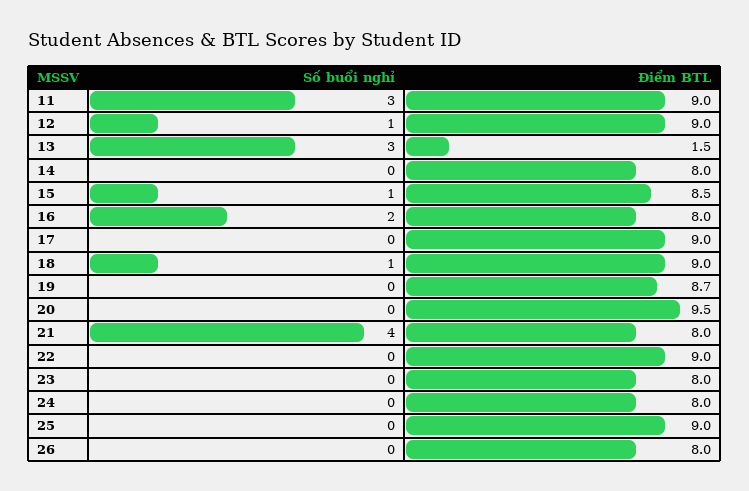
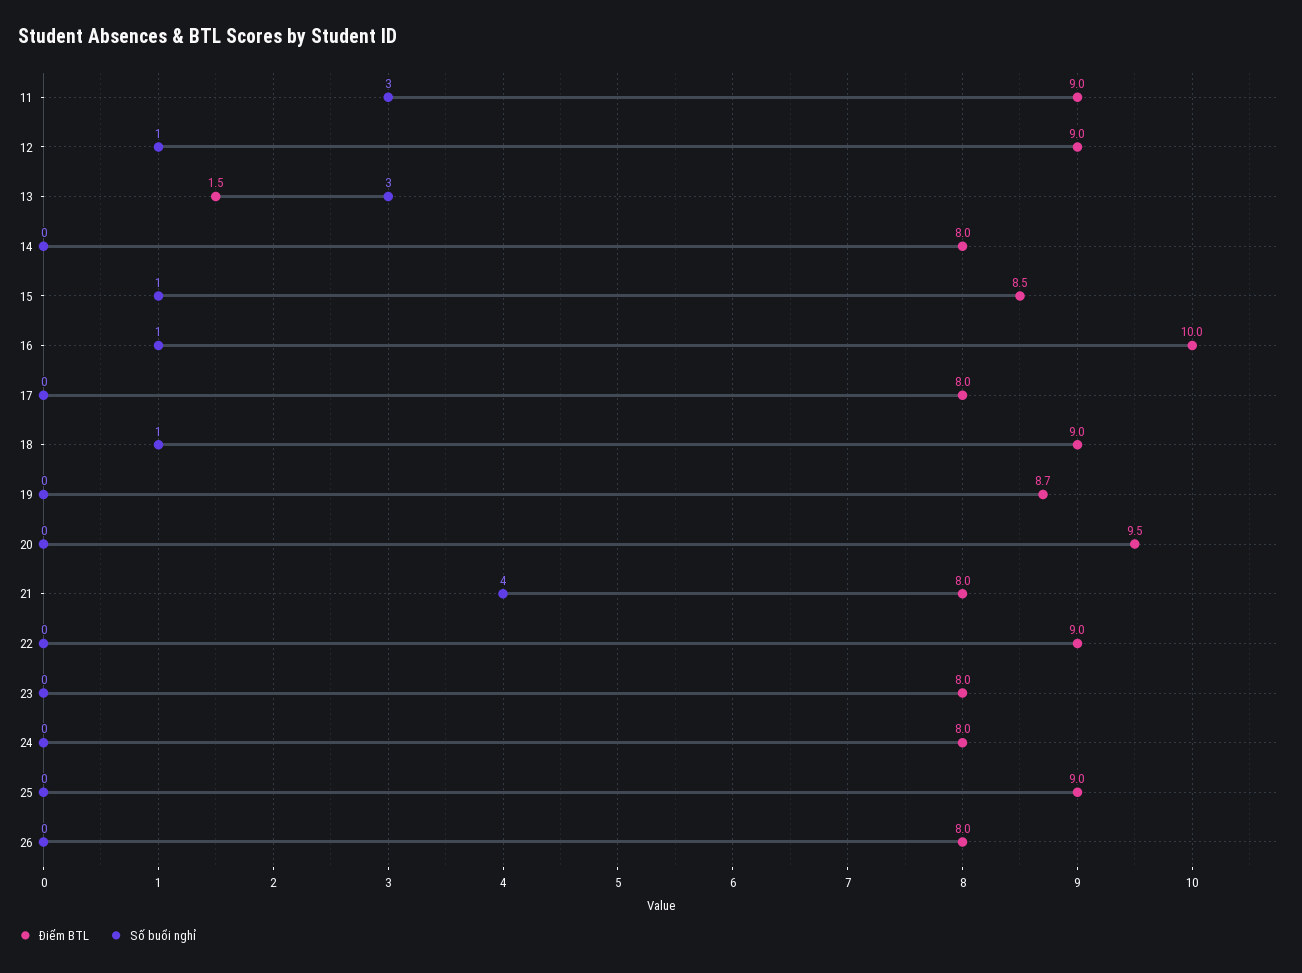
Số buổi nghỉ, 16: 2 -> 1
Điểm BTL, 16: 8 -> 10
Điểm BTL, 17: 9 -> 8

